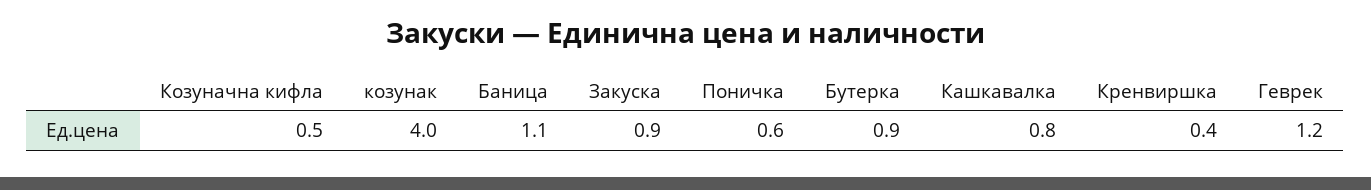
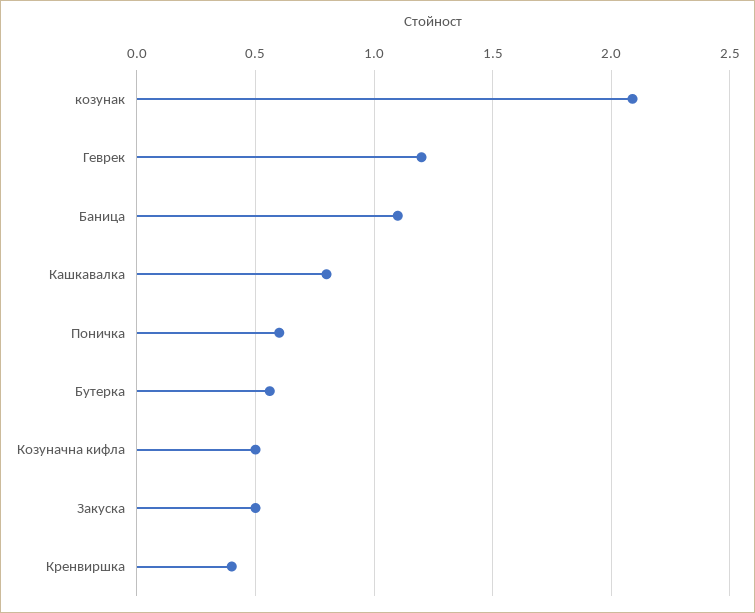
козунак: 4 -> 2.1
Закуска: 0.9 -> 0.5
Бутерка: 0.9 -> 0.55

